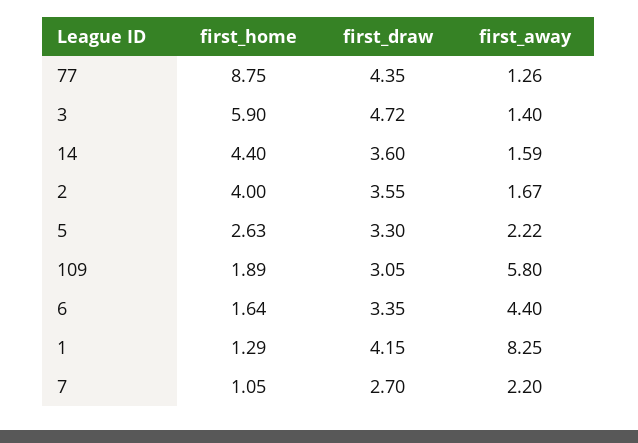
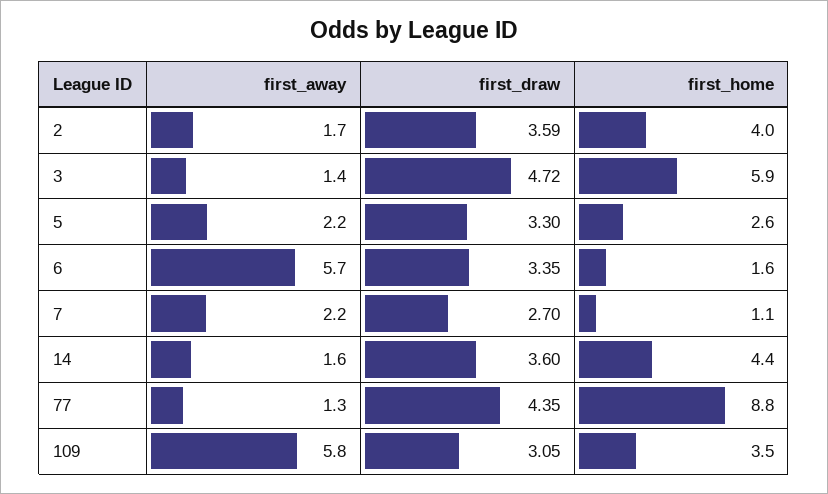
first_draw, 2: 3.55 -> 3.59
first_home, 109: 1.89 -> 3.5
first_away, 6: 4.4 -> 5.7
first_home, 1: 1.29 -> none
first_draw, 1: 4.15 -> none
first_away, 1: 8.25 -> none

